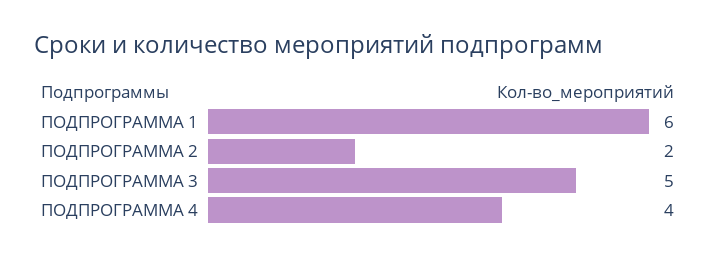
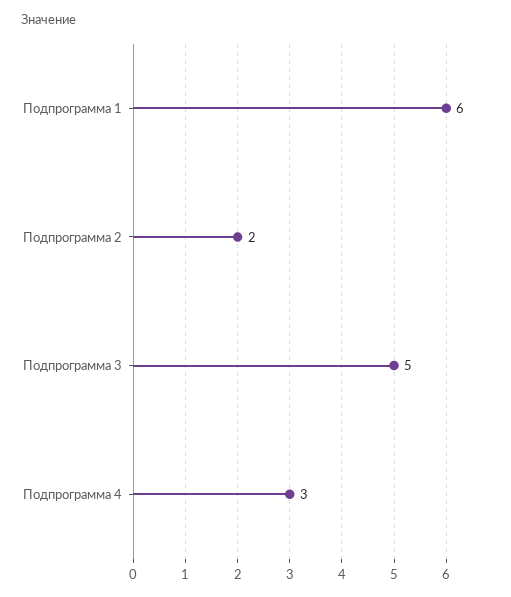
ПОДПРОГРАММА 4: 4 -> 3

